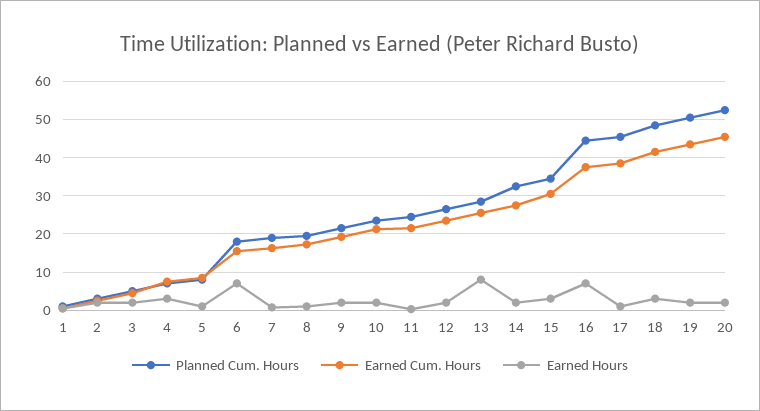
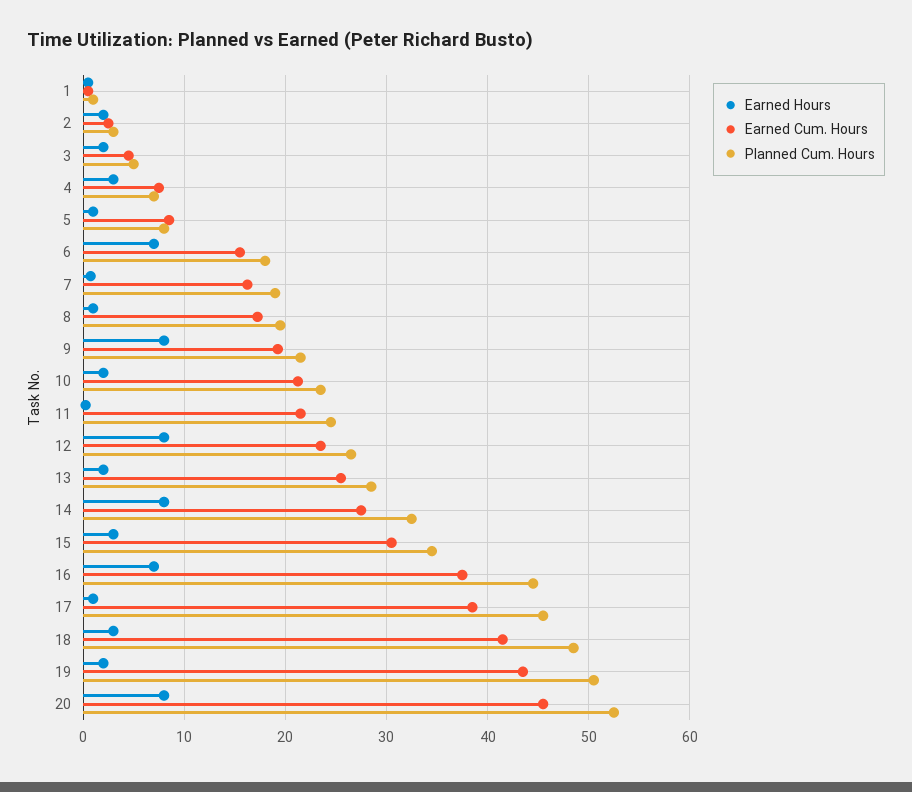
Earned Hours, 9: 2 -> 8
Earned Hours, 12: 2 -> 8
Earned Hours, 13: 8 -> 2
Earned Hours, 14: 2 -> 8
Earned Hours, 20: 2 -> 8

